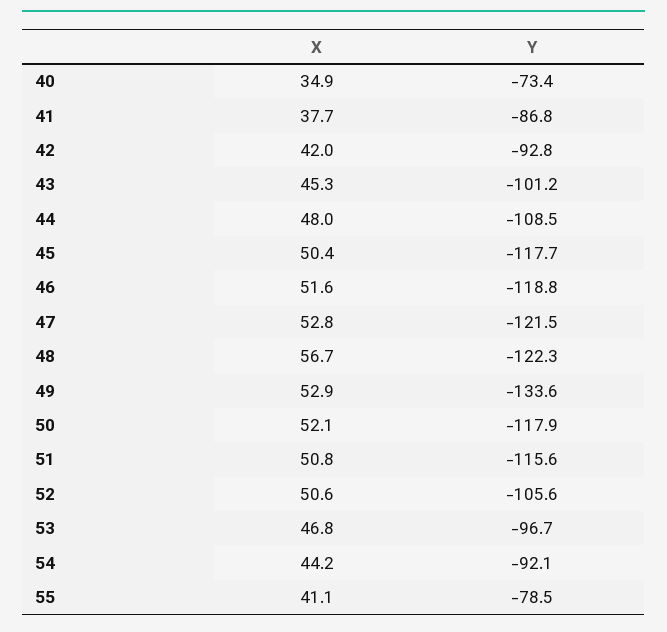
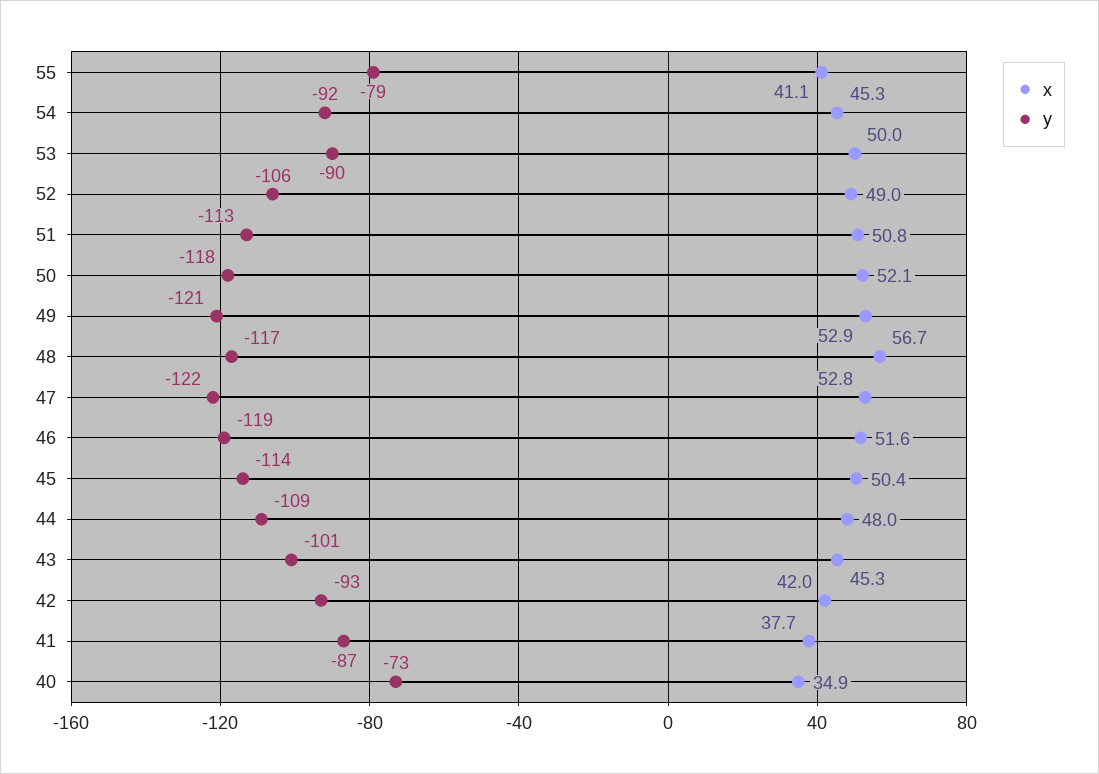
Y, 45: -117.7 -> -114
Y, 48: -122.3 -> -117
Y, 49: -133.6 -> -121
Y, 51: -115.6 -> -113
X, 52: 50.6 -> 49
X, 53: 46.8 -> 50
Y, 53: -96.7 -> -90
X, 54: 44.2 -> 45.3

